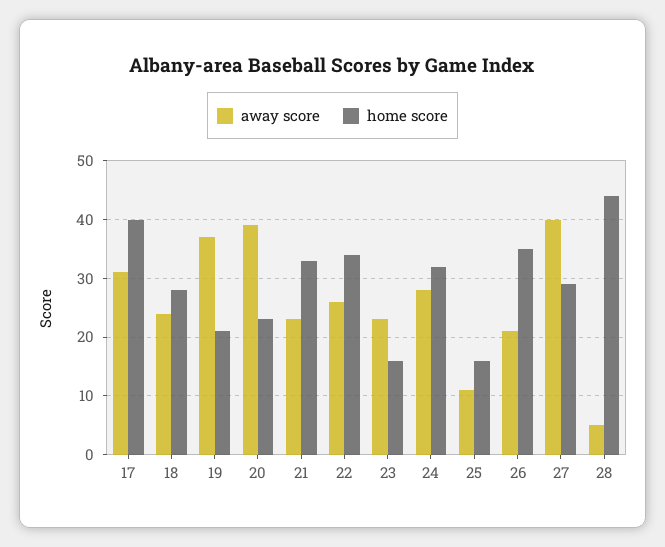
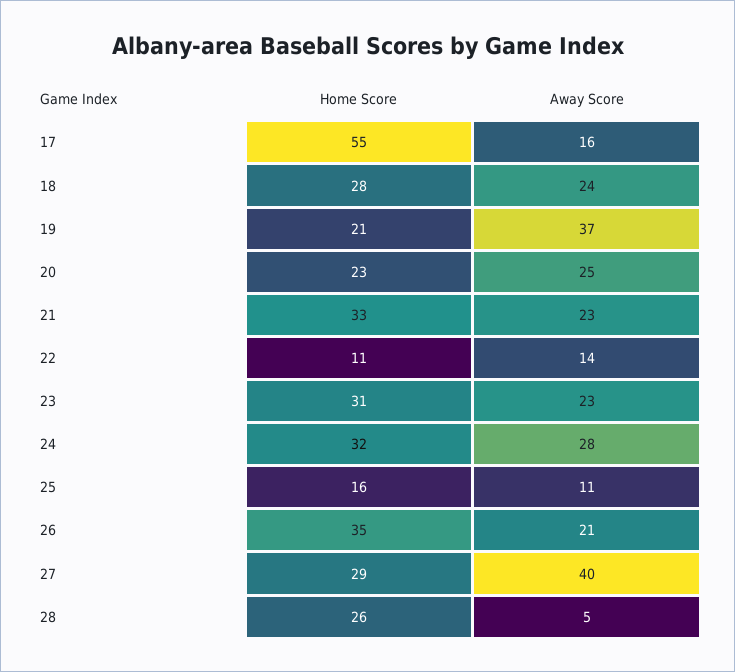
away score, 17: 30 -> 16
home score, 17: 40 -> 55
away score, 20: 40 -> 25
away score, 22: 25 -> 14
home score, 22: 35 -> 11
home score, 23: 15 -> 31
home score, 28: 45 -> 26

